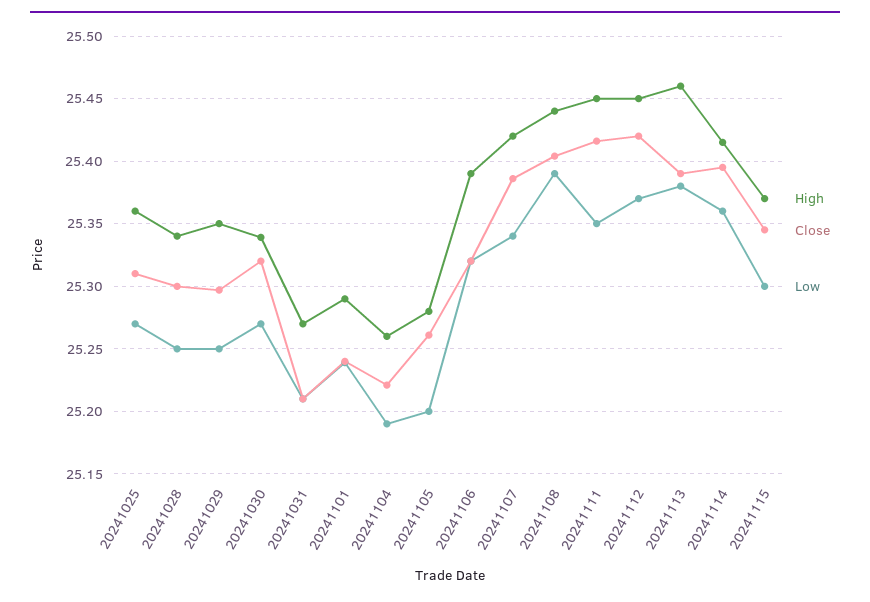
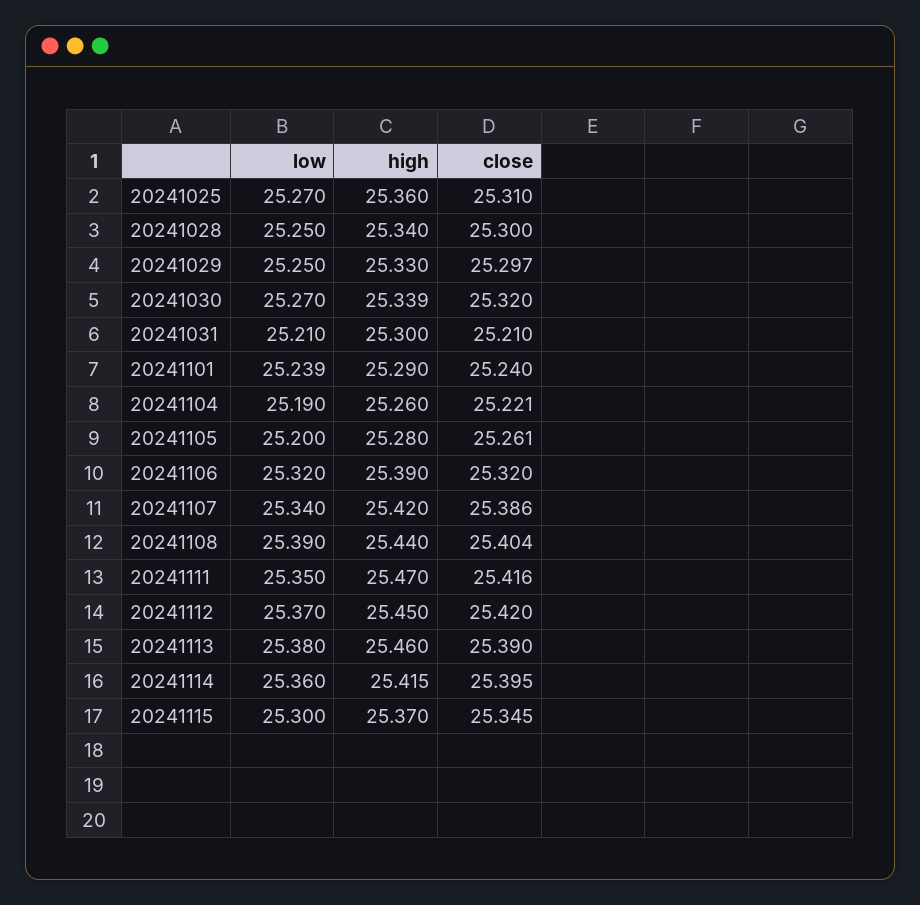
High, 20241029: 25.35 -> 25.33
High, 20241031: 25.27 -> 25.3
High, 20241111: 25.45 -> 25.47

